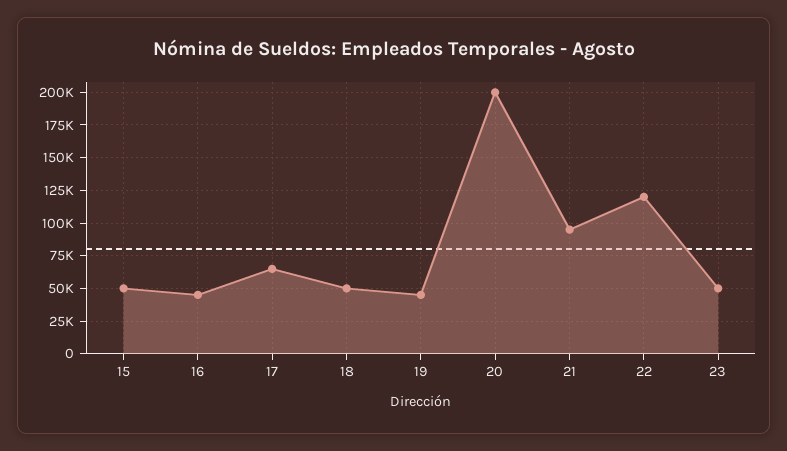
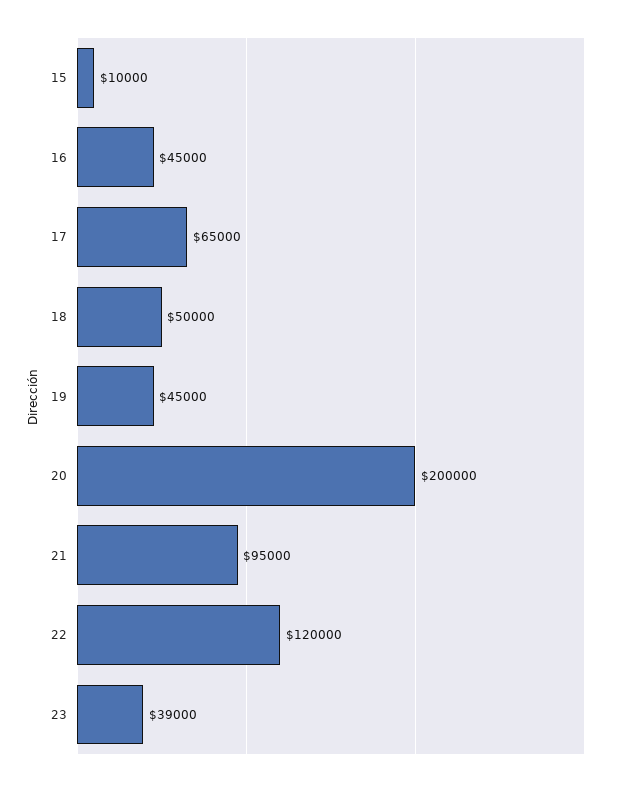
15: 50000 -> 10000
23: 50000 -> 39000

